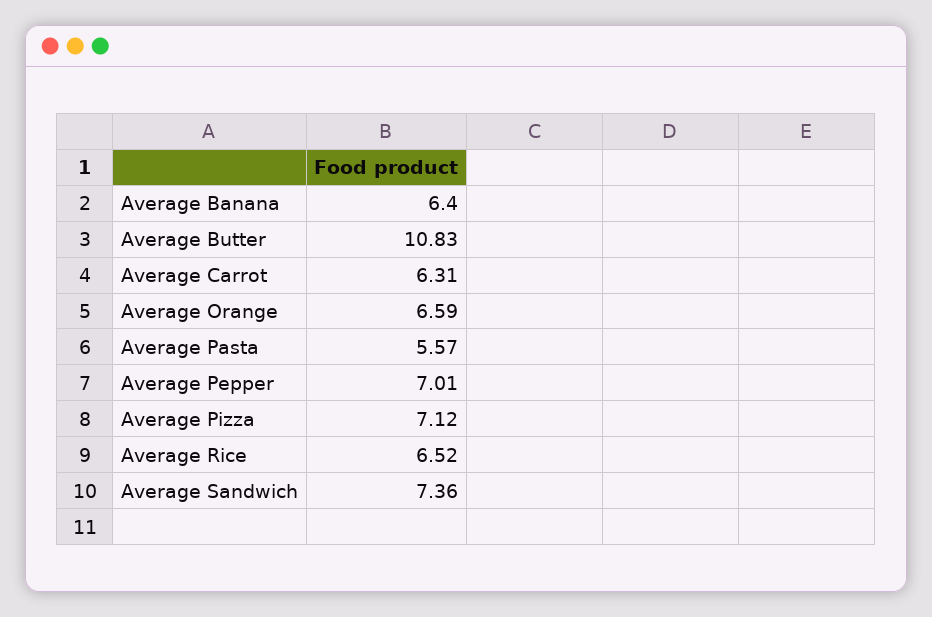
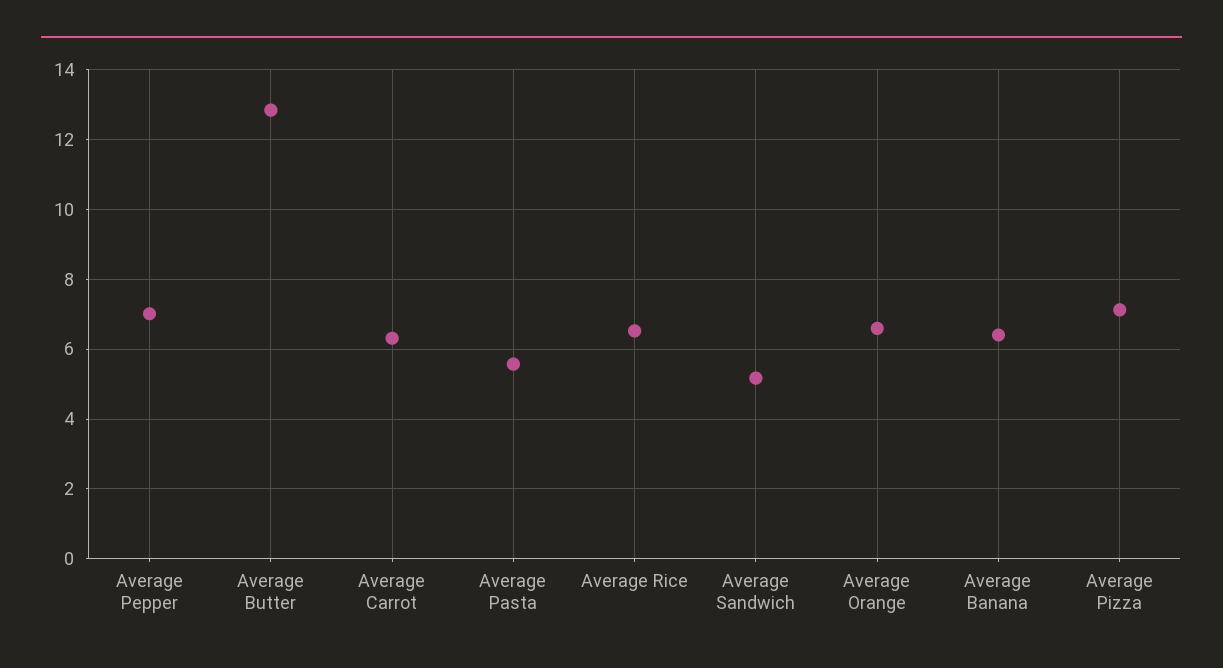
Average Butter: 10.83 -> 12.8
Average Sandwich: 7.36 -> 5.2

